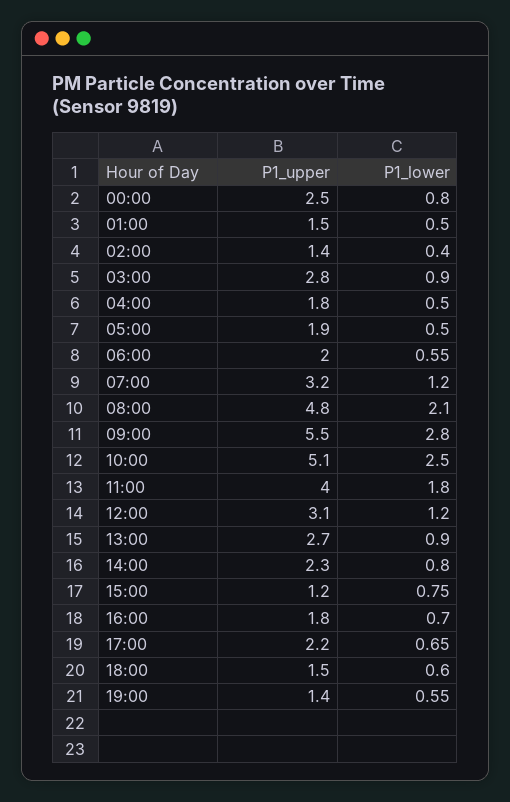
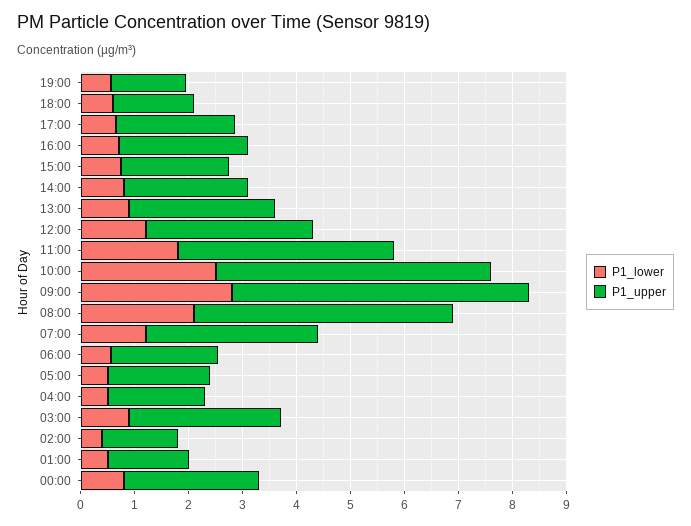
P1_upper, 15:00: 1.2 -> 2
P1_upper, 16:00: 1.8 -> 2.4

